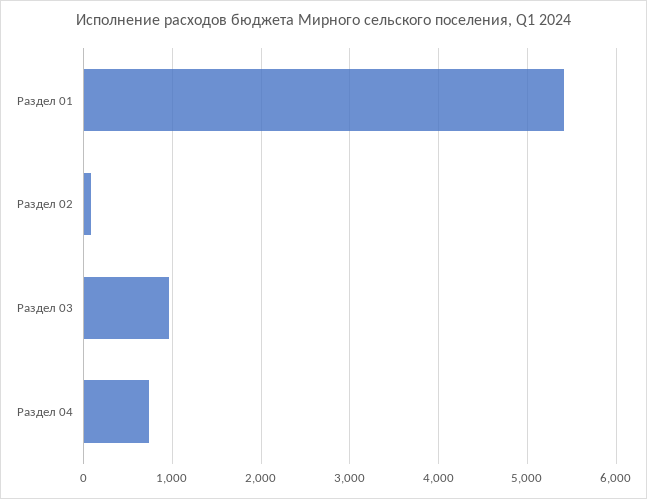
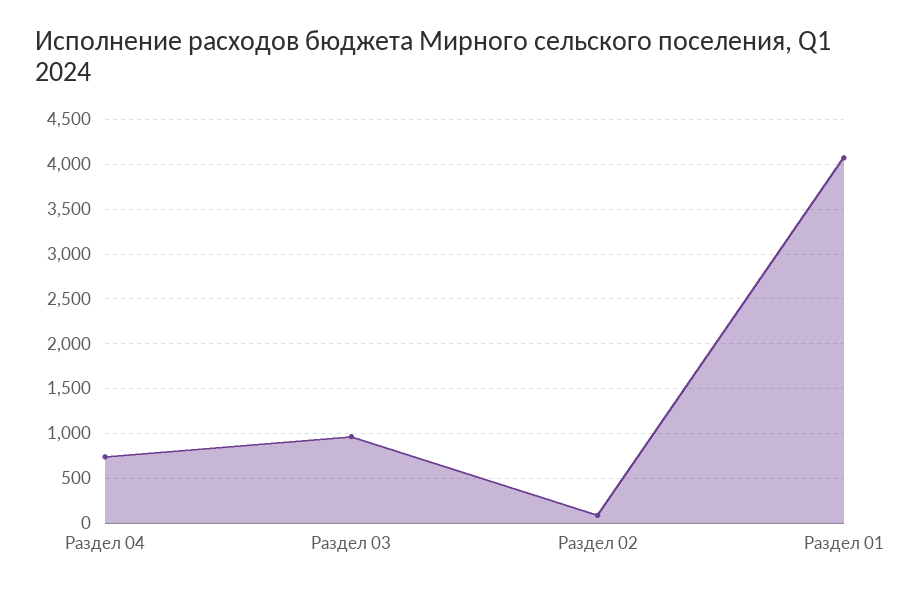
Раздел 01: 5400 -> 4100

